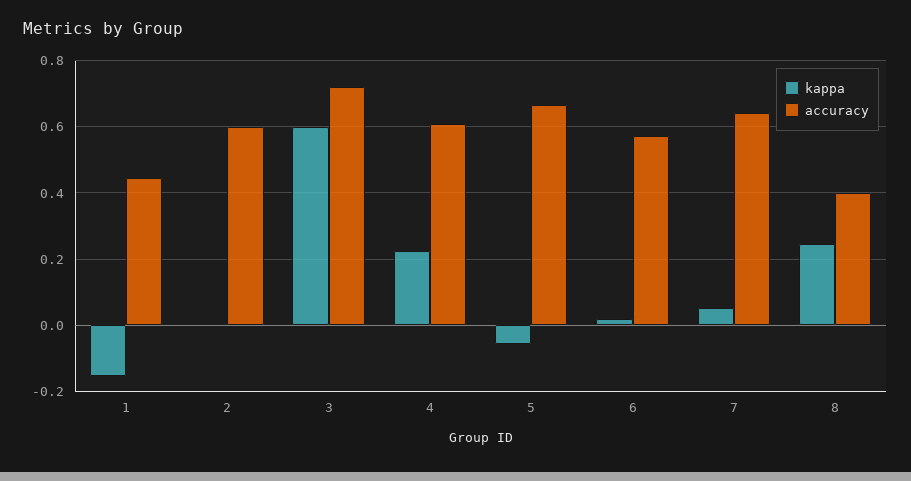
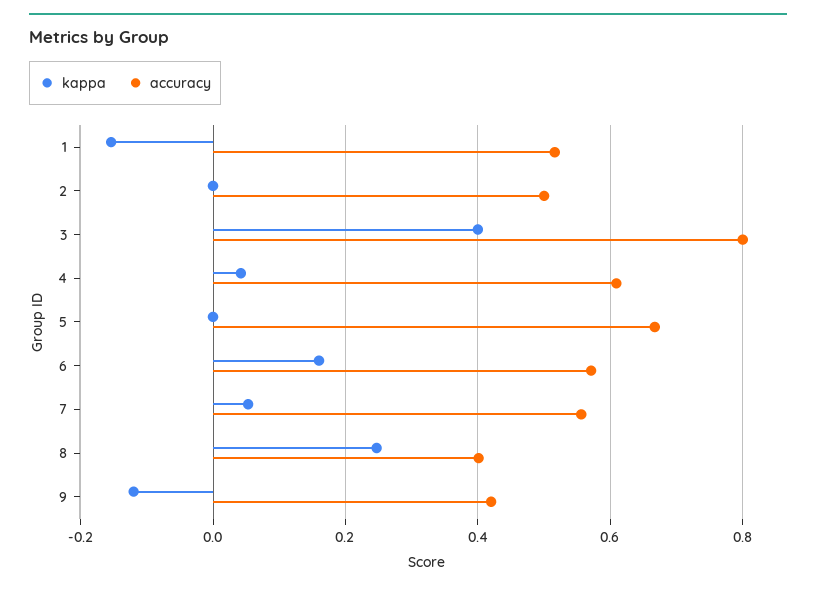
accuracy, 1: 0.44 -> 0.52
accuracy, 2: 0.6 -> 0.5
kappa, 3: 0.6 -> 0.4
accuracy, 3: 0.72 -> 0.8
kappa, 4: 0.22 -> 0.04
kappa, 5: -0.06 -> 0
kappa, 6: 0.02 -> 0.16
accuracy, 7: 0.64 -> 0.56
kappa, 9: none -> -0.12
accuracy, 9: none -> 0.42

